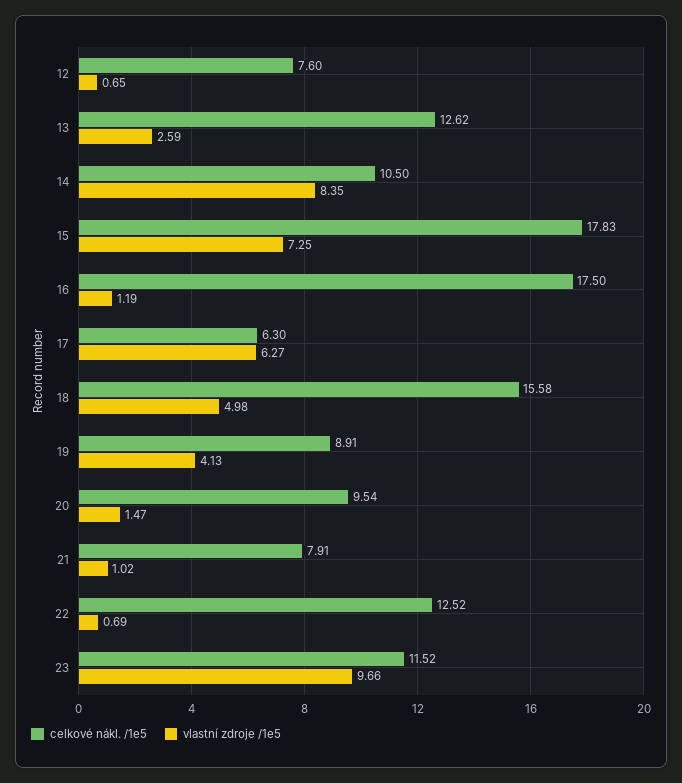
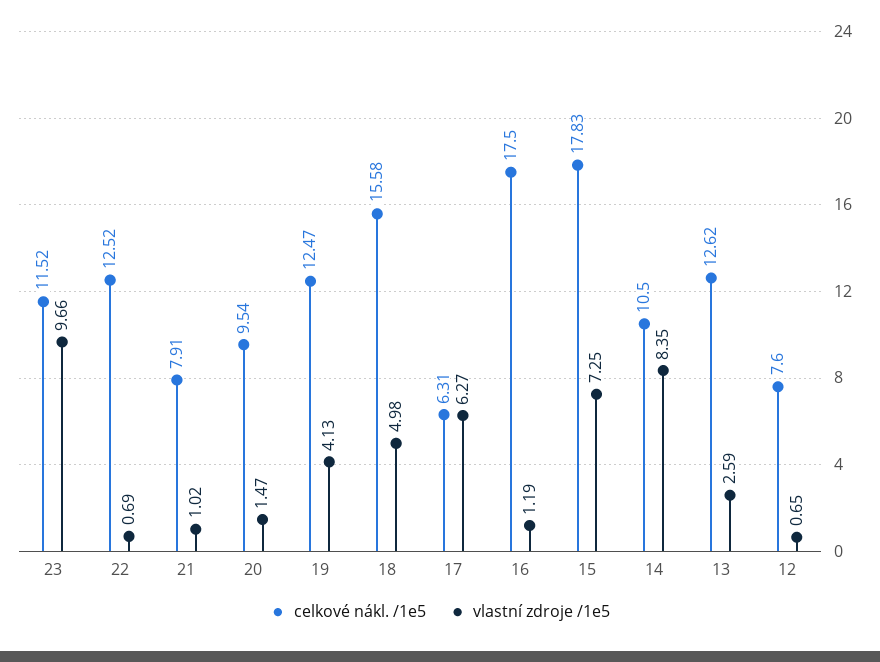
celkové nákl. /1e5, 17: 6.3 -> 6.31
celkové nákl. /1e5, 19: 8.91 -> 12.47

